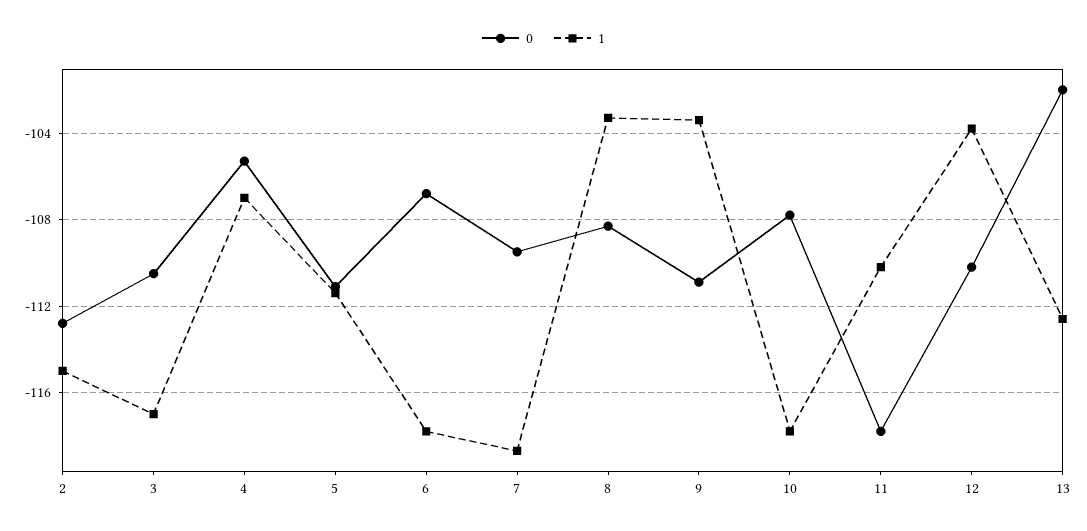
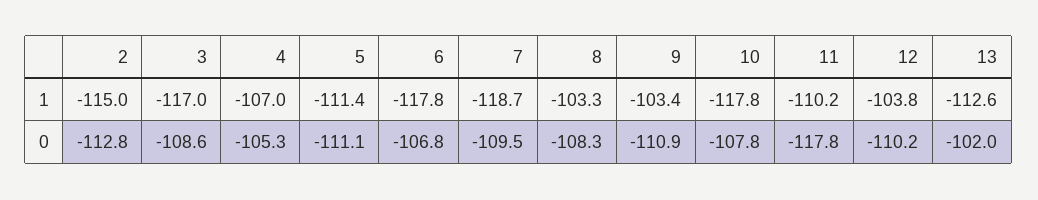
0, 3: -110.5 -> -108.6

